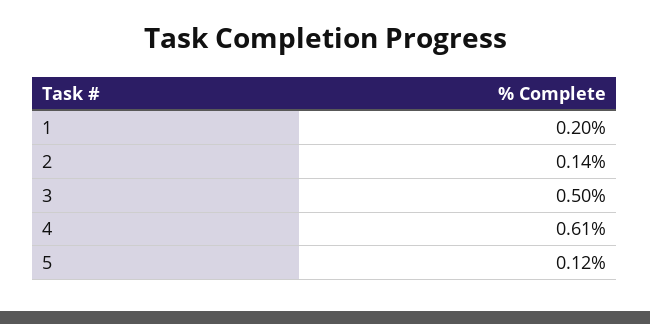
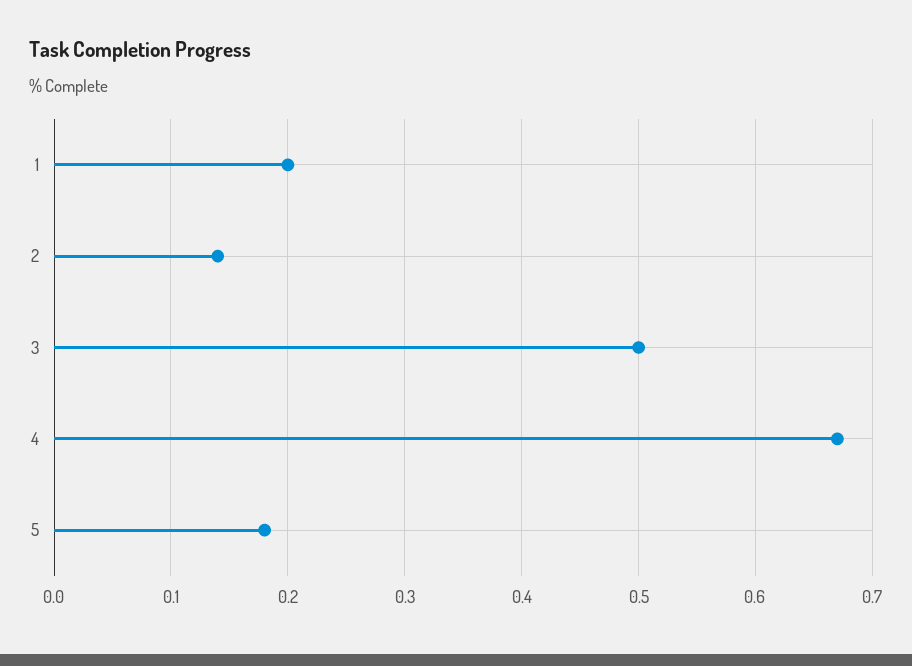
4: 0.61 -> 0.67
5: 0.12 -> 0.18

